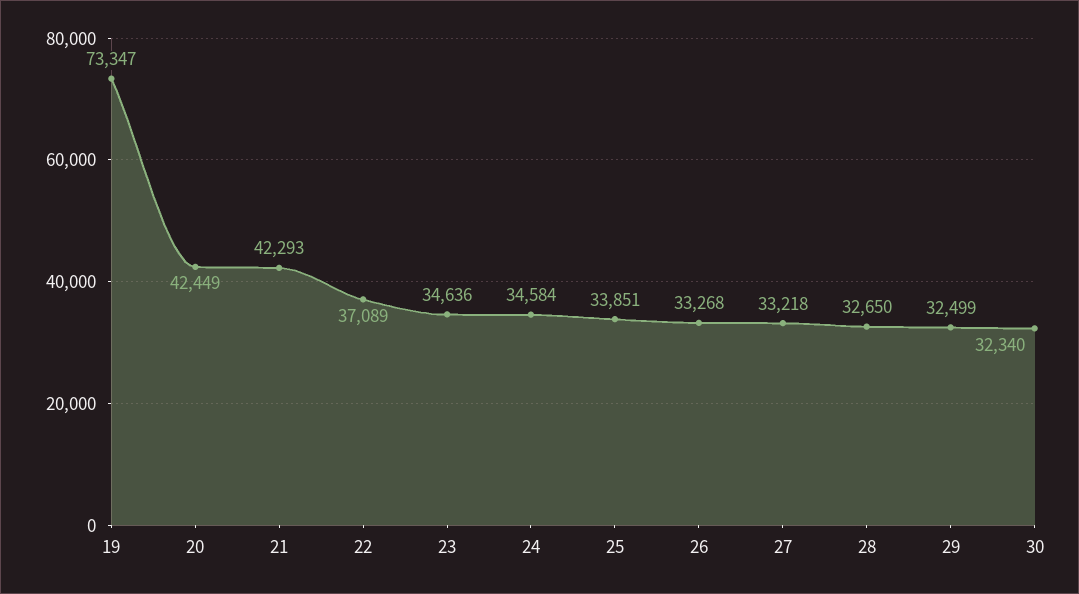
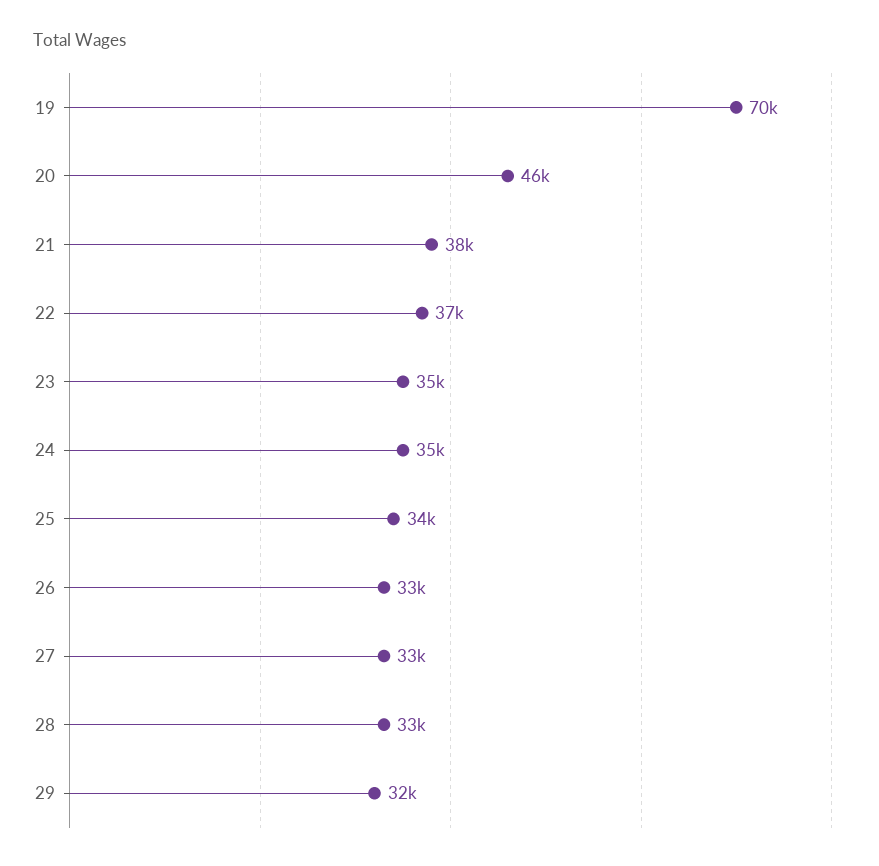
19: 73347 -> 70000
20: 42449 -> 46000
21: 42293 -> 38000
30: 32340 -> none

